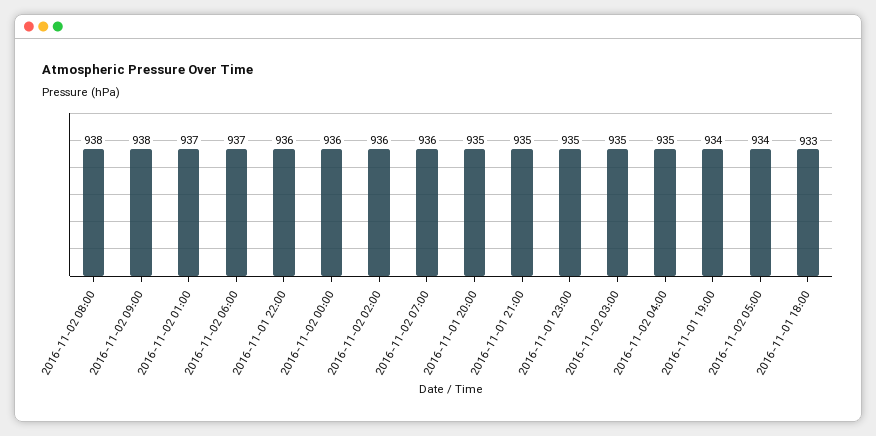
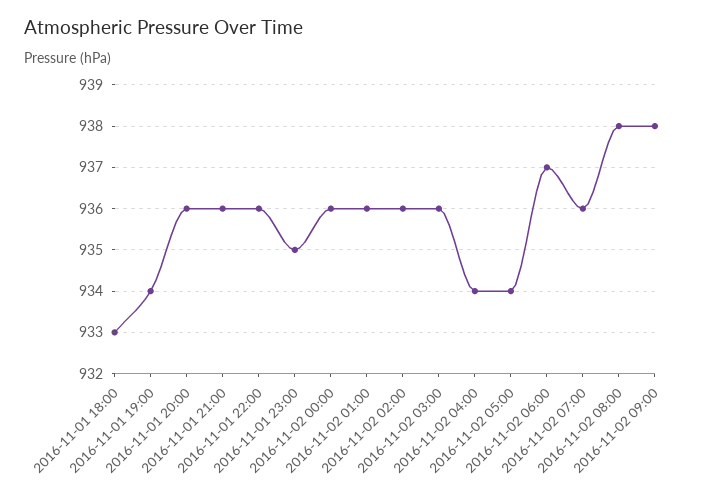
2016-11-02 01:00: 937 -> 936
2016-11-01 20:00: 935 -> 936
2016-11-01 21:00: 935 -> 936
2016-11-02 03:00: 935 -> 936
2016-11-02 04:00: 935 -> 934

